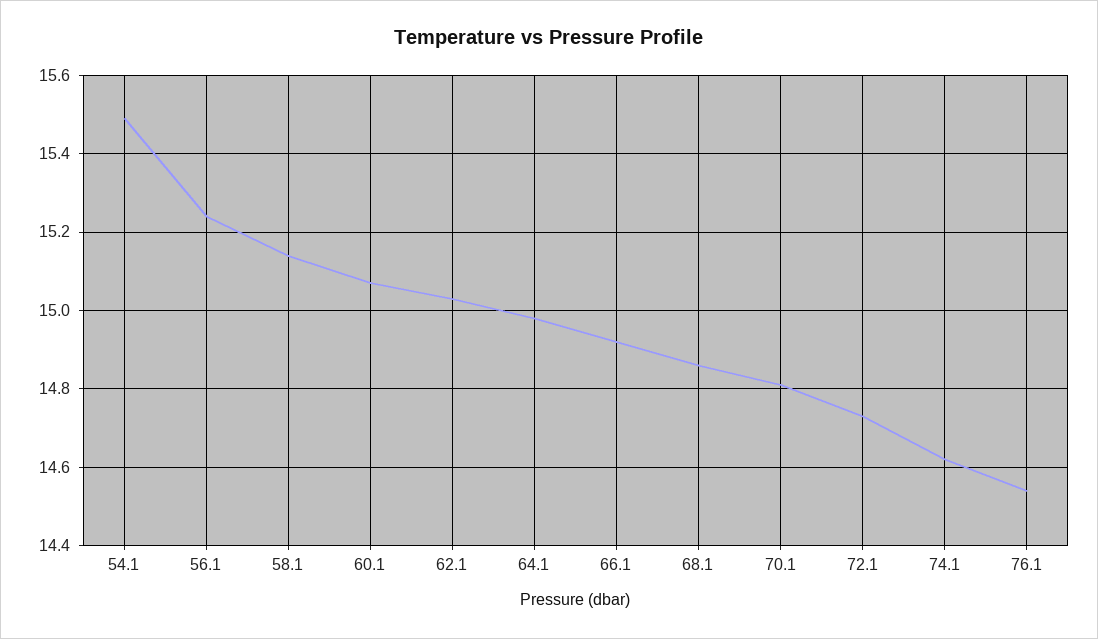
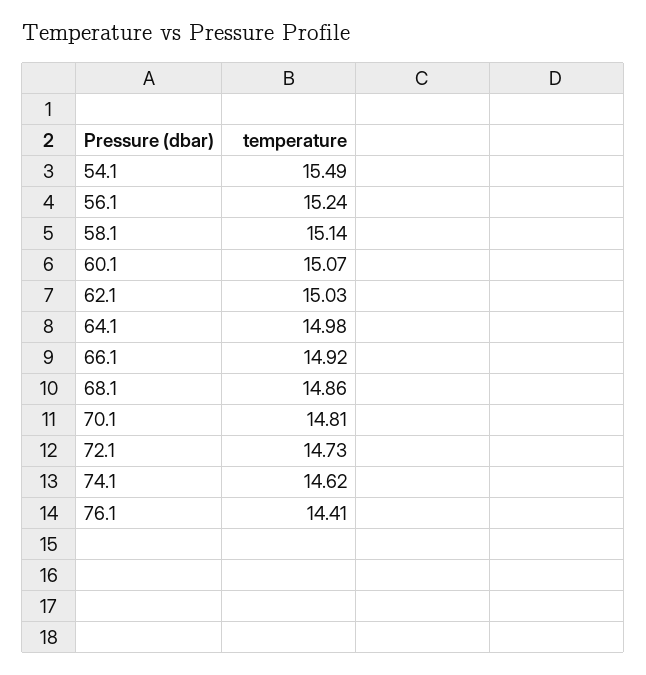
76.1: 14.55 -> 14.41

